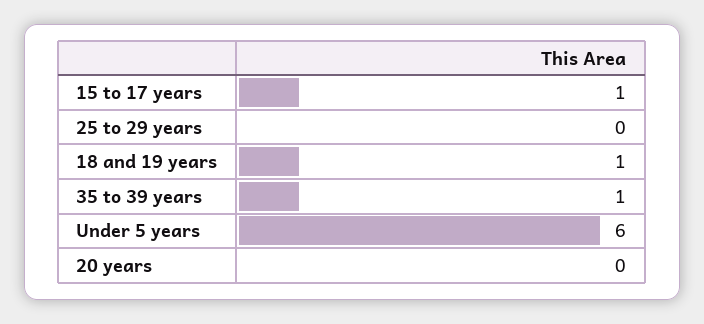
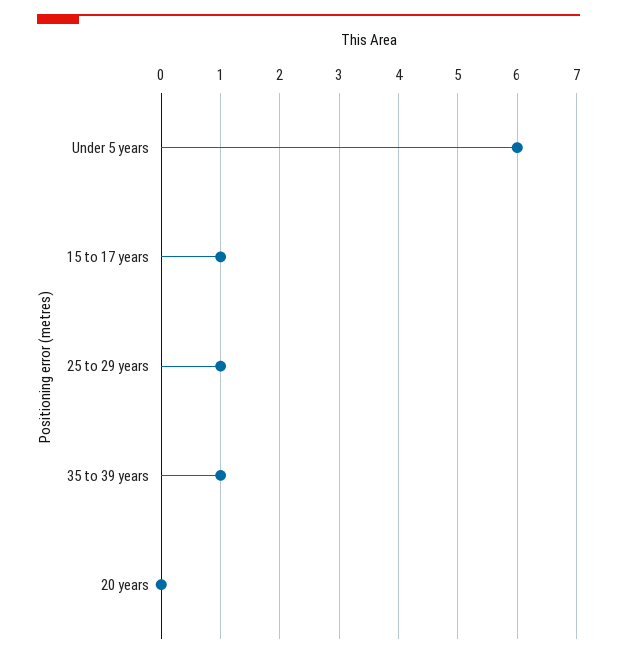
25 to 29 years: 0 -> 1
18 and 19 years: 1 -> none

